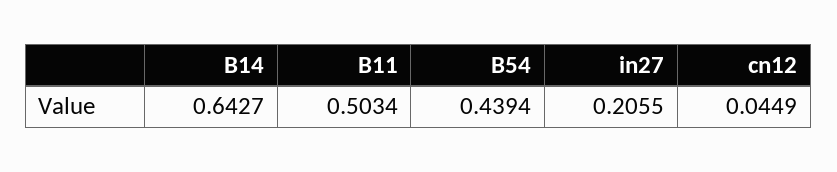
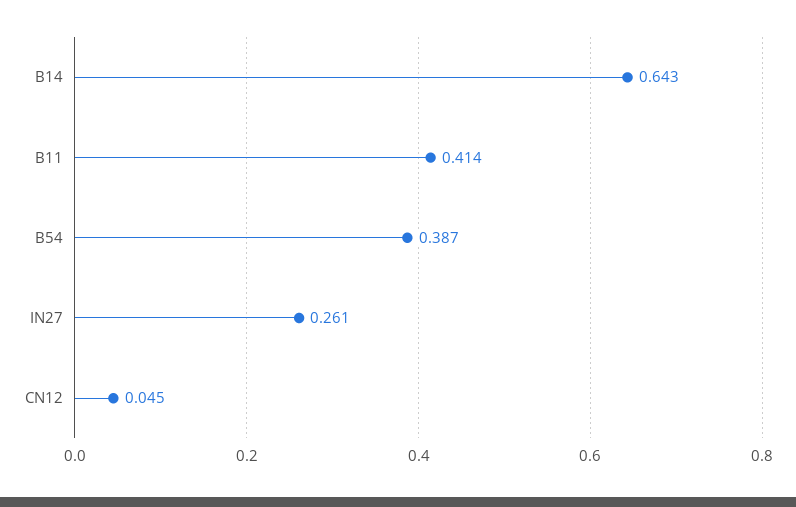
B11: 0.5034 -> 0.414
B54: 0.4394 -> 0.387
in27: 0.2055 -> 0.261

